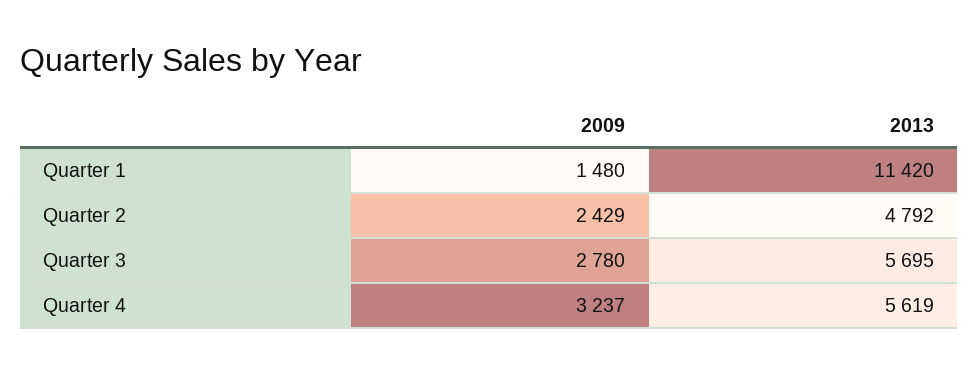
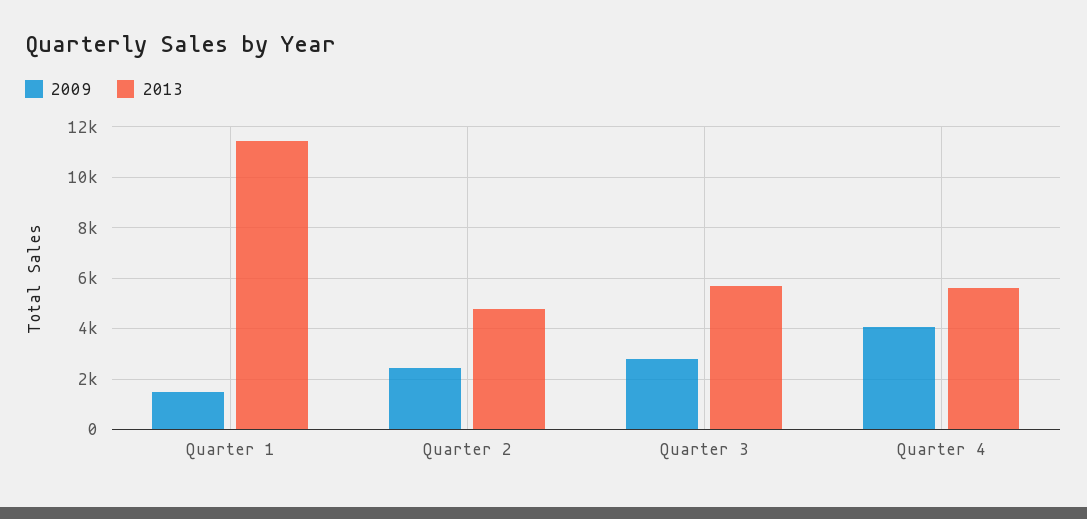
2009, Quarter 4: 3237 -> 4000

